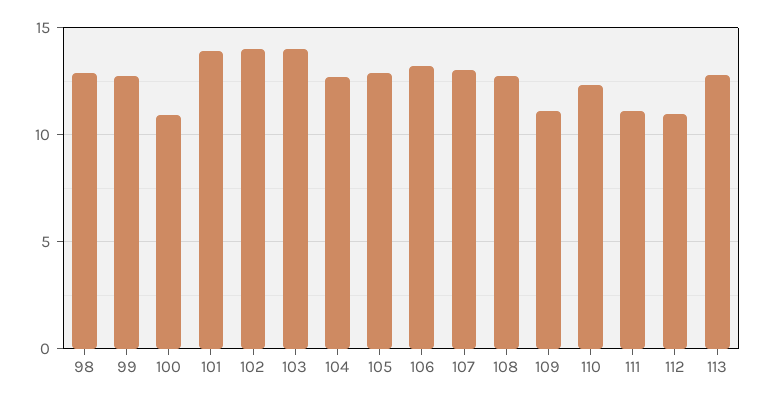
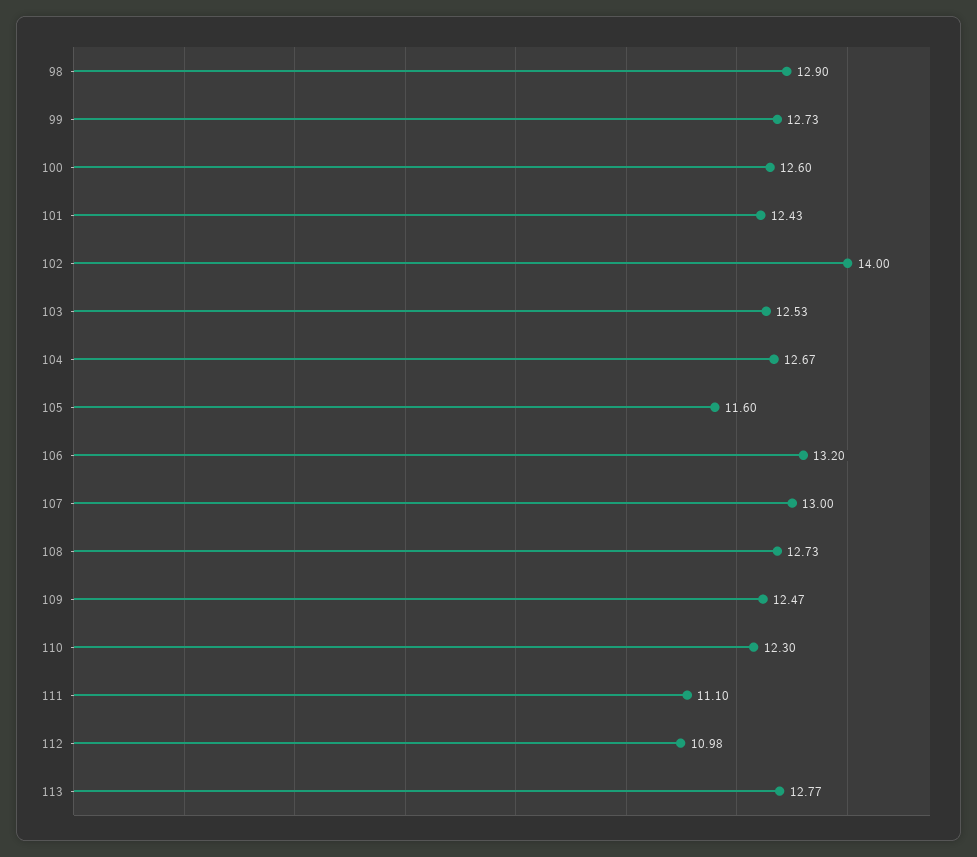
100: 11 -> 12.6
101: 14 -> 12.43
103: 14 -> 12.53
105: 13 -> 11.6
109: 11 -> 12.47

